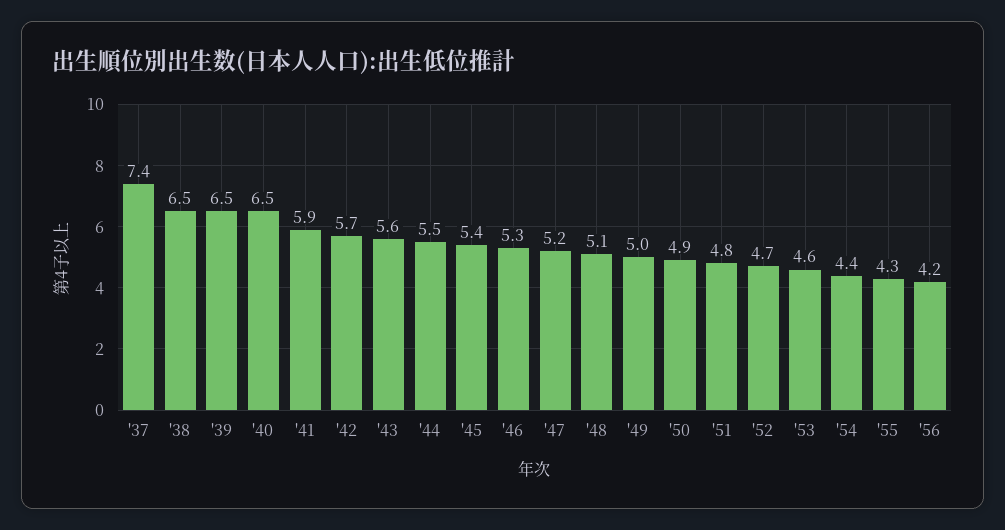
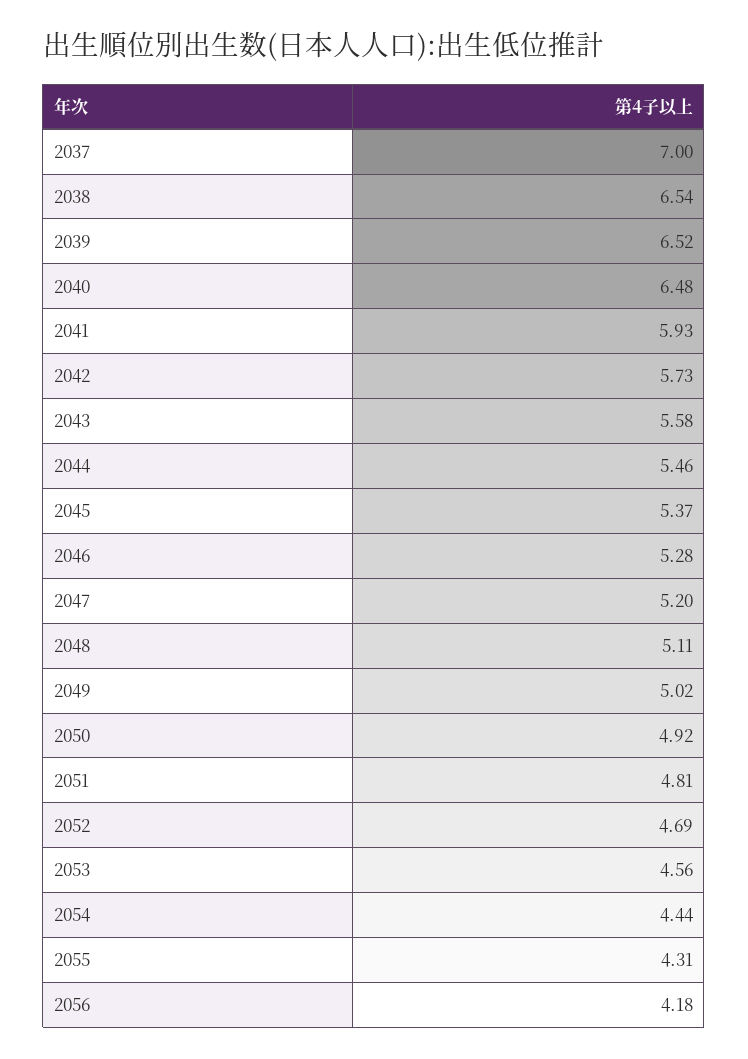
'37: 7.4 -> 7

